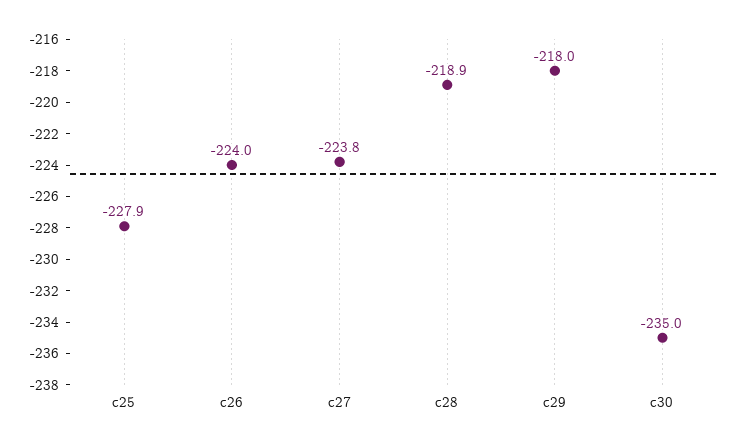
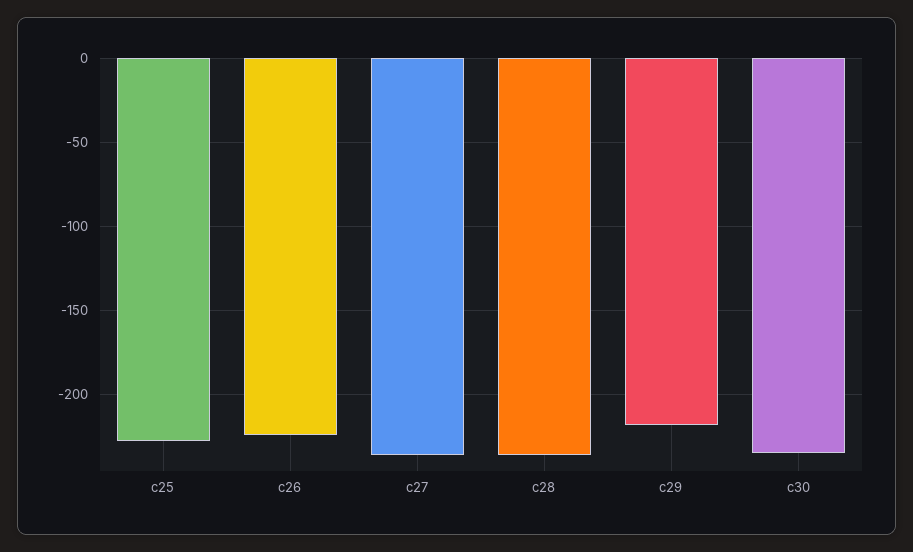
c27: -223.8 -> -235
c28: -218.9 -> -235

